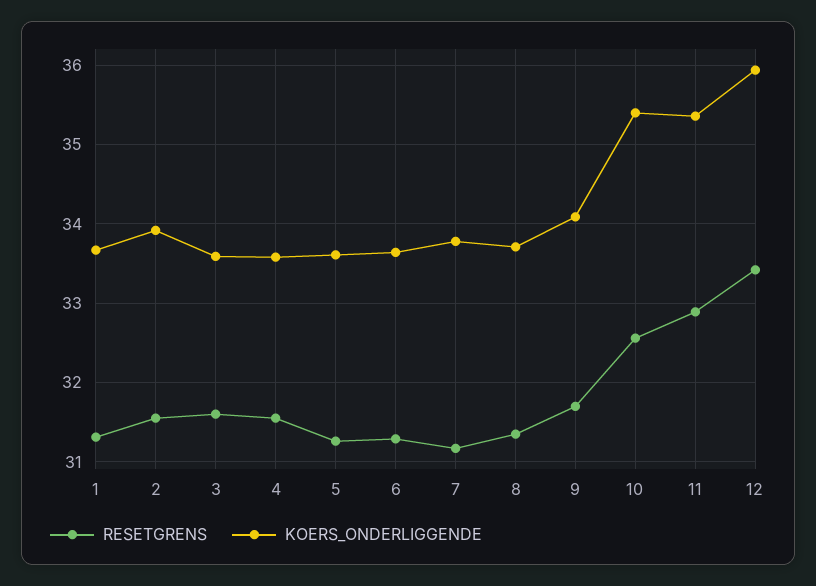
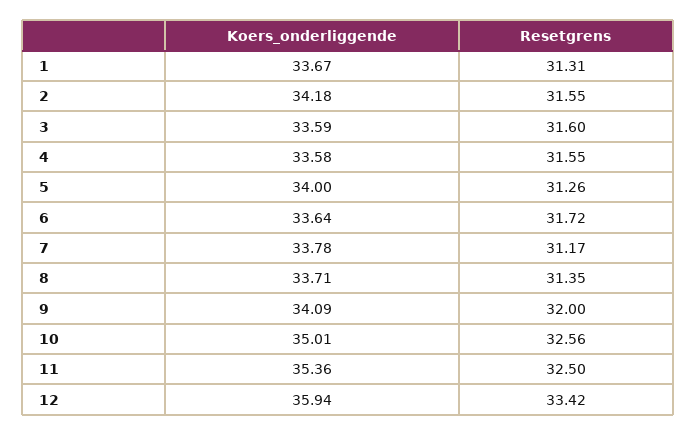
KOERS_ONDERLIGGENDE, 2: 33.9 -> 34.18
KOERS_ONDERLIGGENDE, 5: 33.6 -> 34
RESETGRENS, 6: 31.3 -> 31.72
RESETGRENS, 9: 31.7 -> 32
KOERS_ONDERLIGGENDE, 10: 35.4 -> 35.01
RESETGRENS, 11: 32.9 -> 32.5

